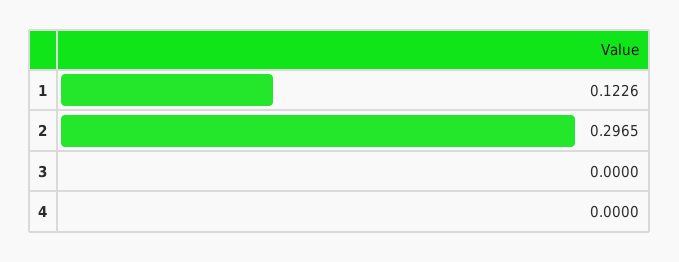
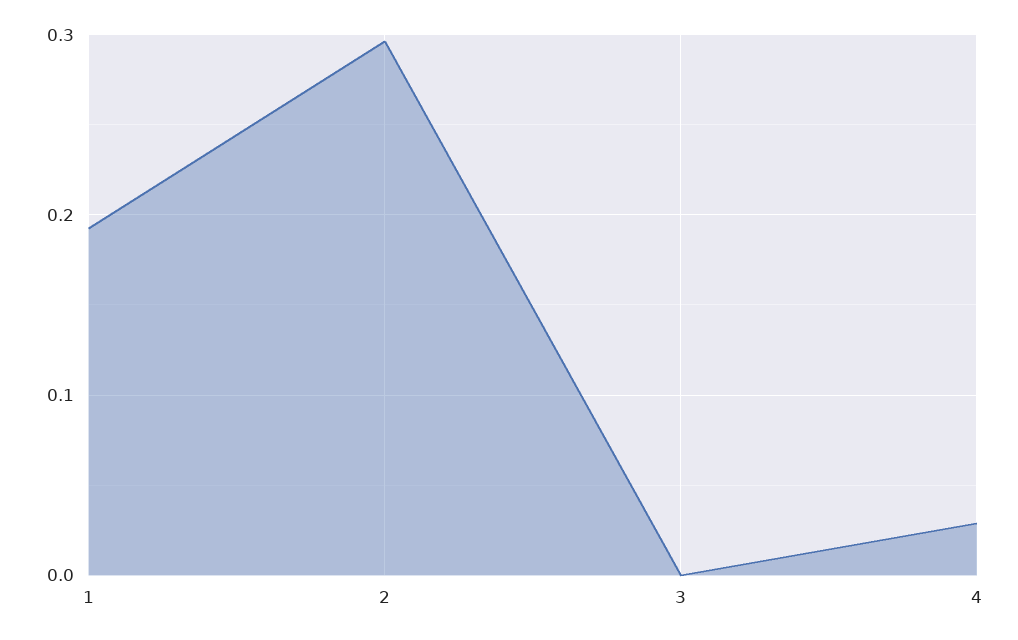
1: 0.1226 -> 0.19
4: 0 -> 0.03

